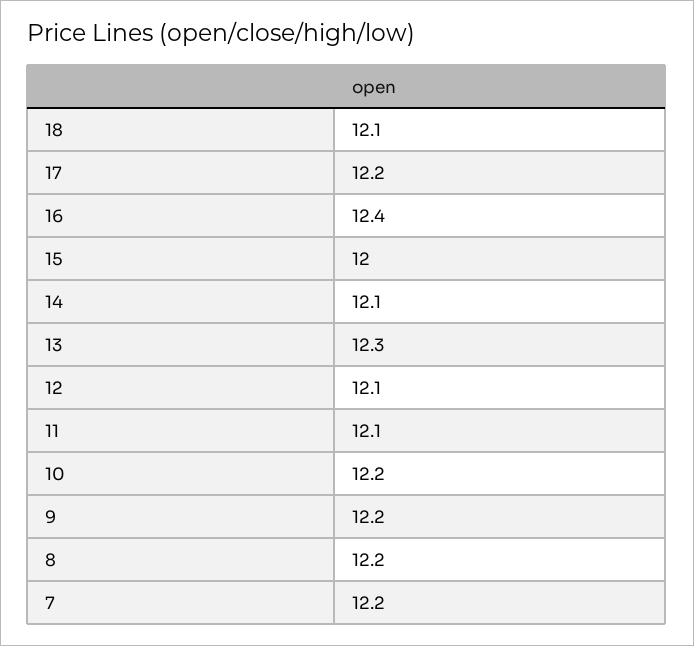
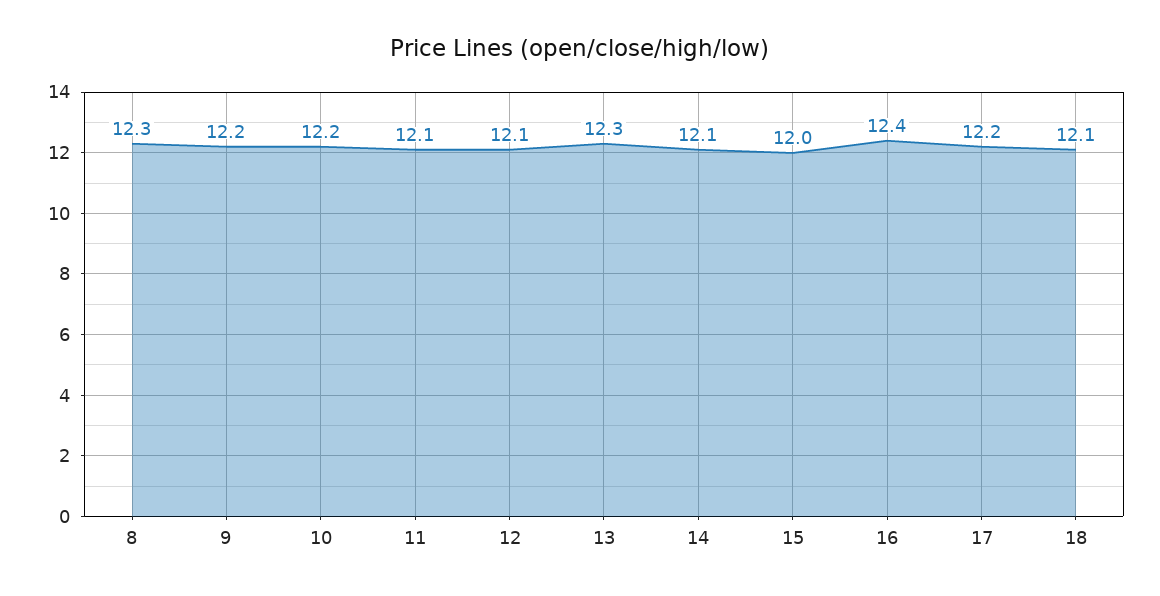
8: 12.2 -> 12.3
7: 12.2 -> none

